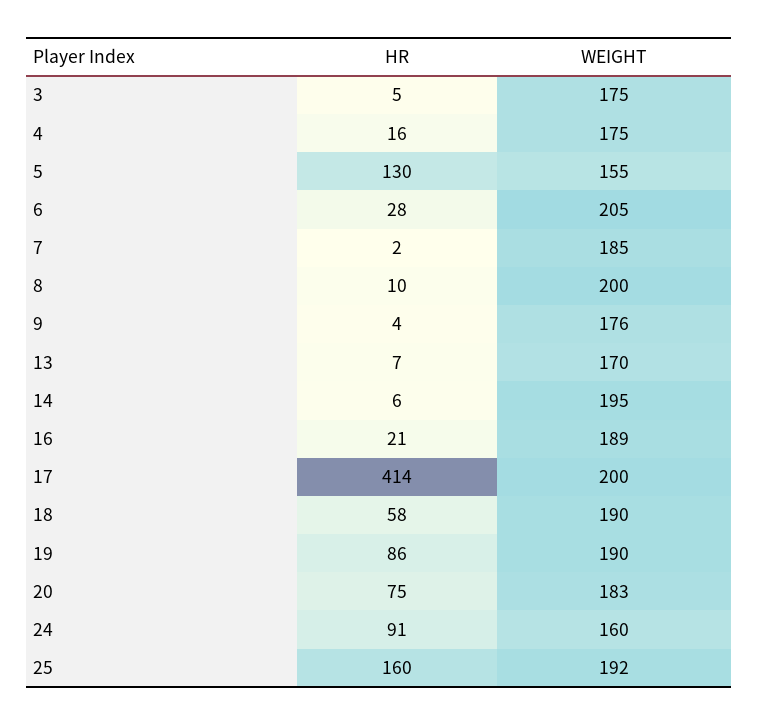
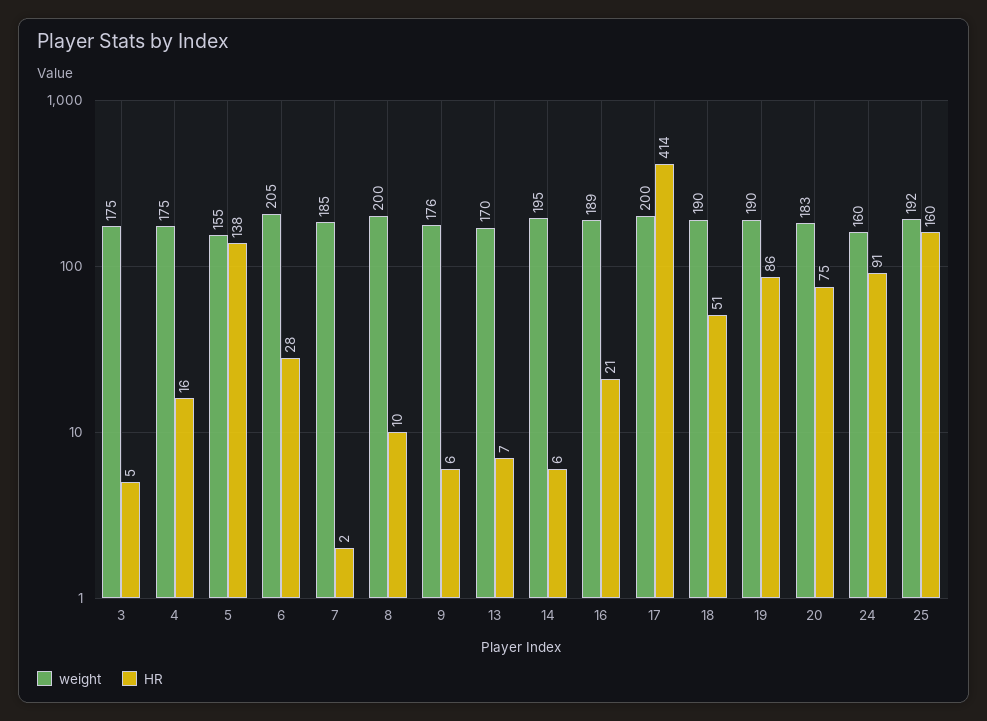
HR, 5: 130 -> 138
HR, 9: 4 -> 6
HR, 18: 58 -> 51

